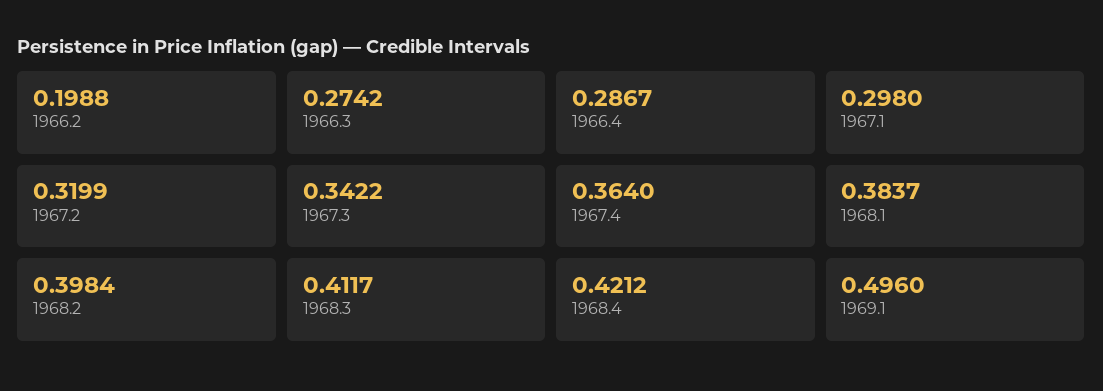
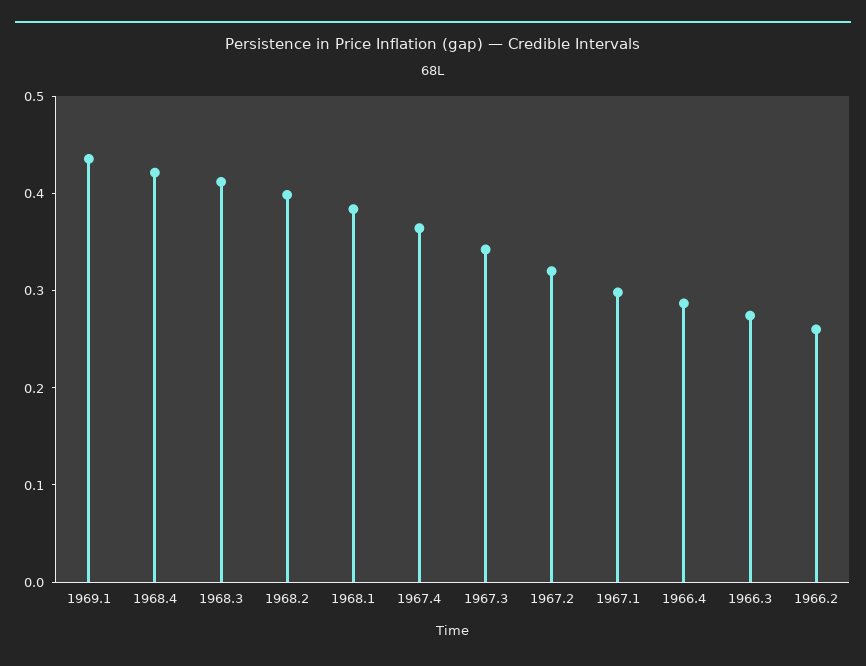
1966.2: 0.1988 -> 0.26
1969.1: 0.496 -> 0.44

